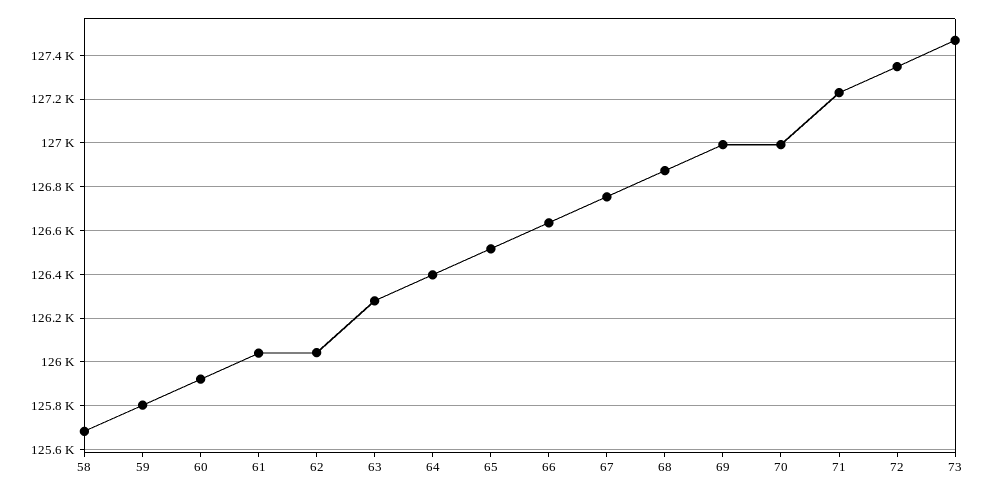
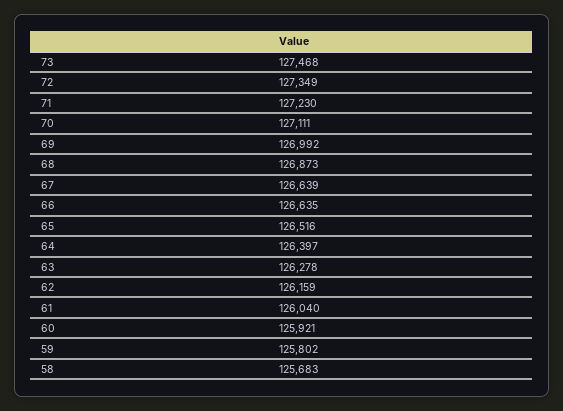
62: 126050 -> 126159
67: 126750 -> 126639
70: 127000 -> 127111

